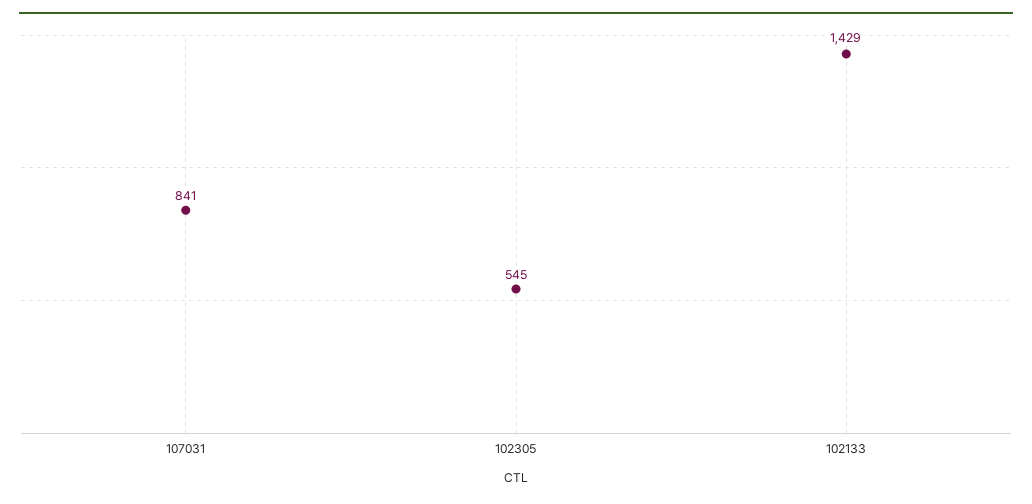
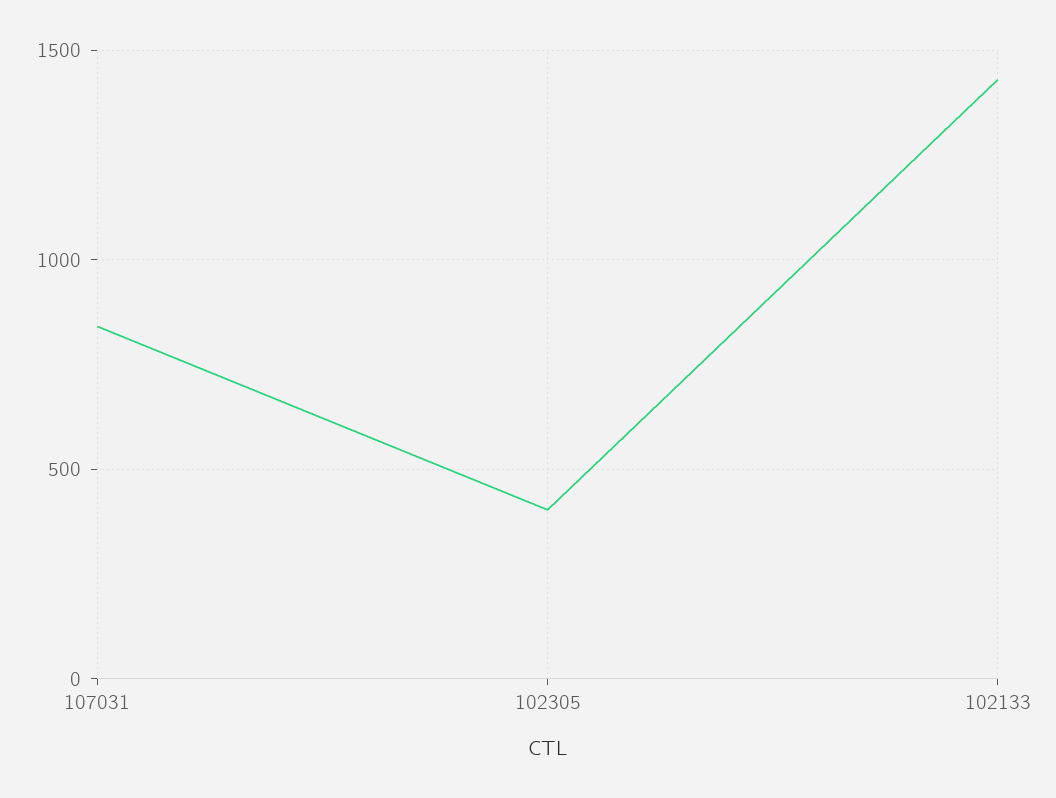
102305: 545 -> 400

